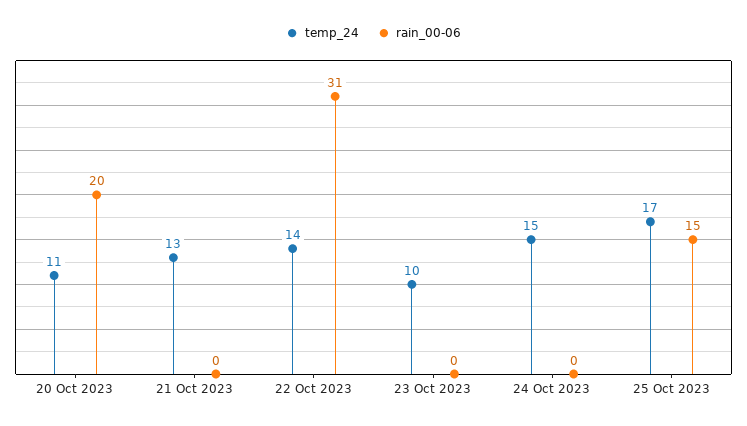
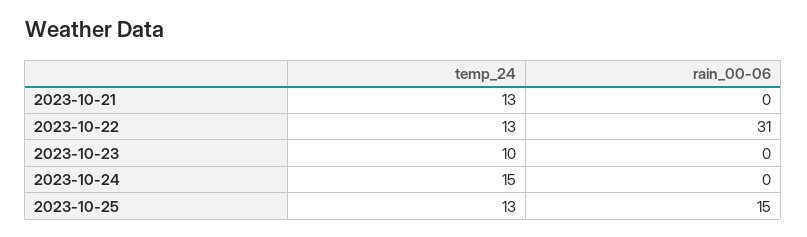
temp_24, 20 Oct 2023: 11 -> none
rain_00-06, 20 Oct 2023: 20 -> none
temp_24, 22 Oct 2023: 14 -> 13
temp_24, 25 Oct 2023: 17 -> 13

